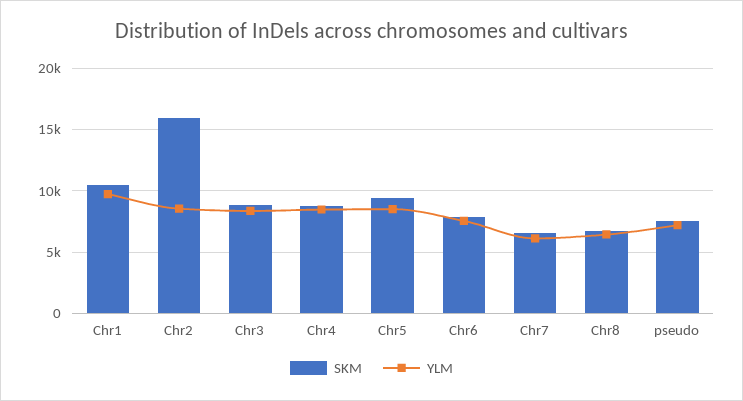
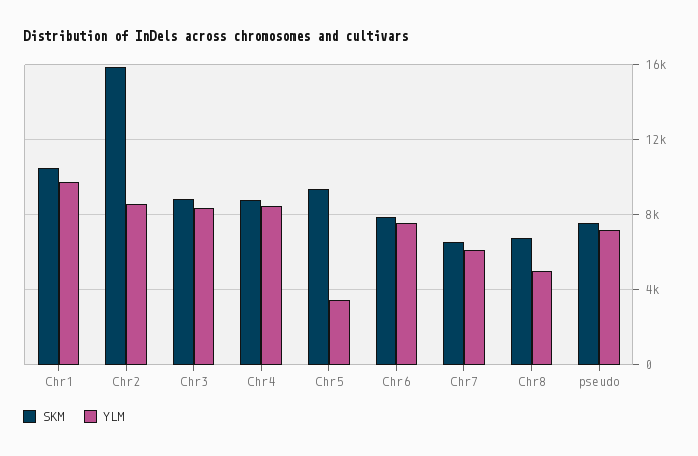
YLM, Chr5: 8500 -> 3500
YLM, Chr8: 6500 -> 5000

